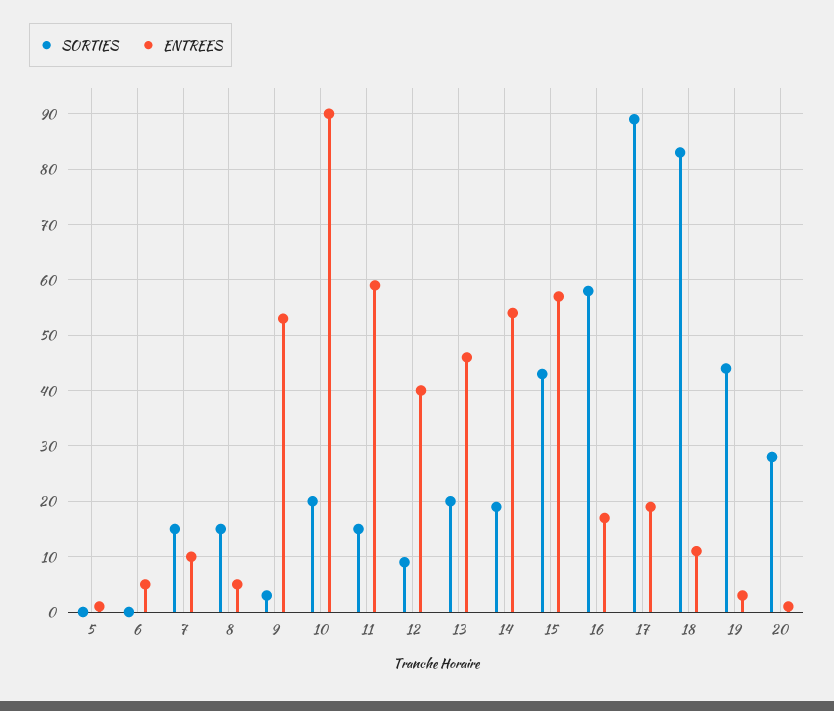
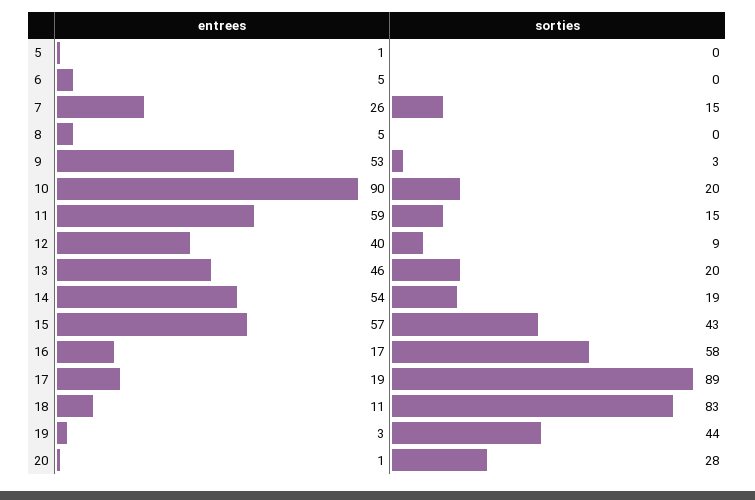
ENTREES, 7: 10 -> 26
SORTIES, 8: 15 -> 0

